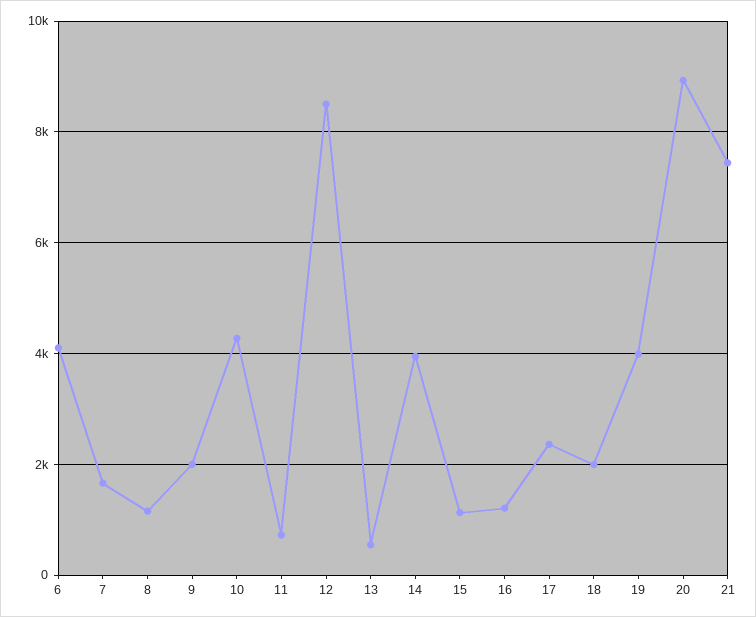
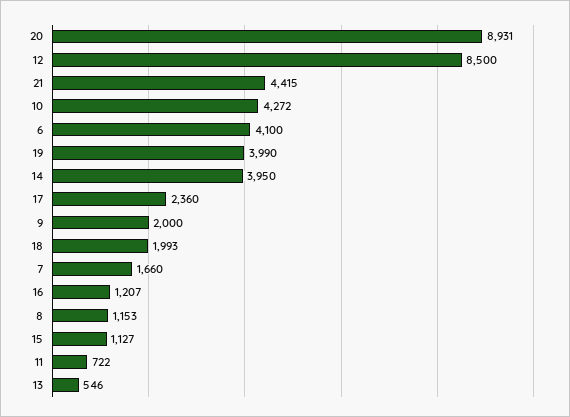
21: 7400 -> 4415

